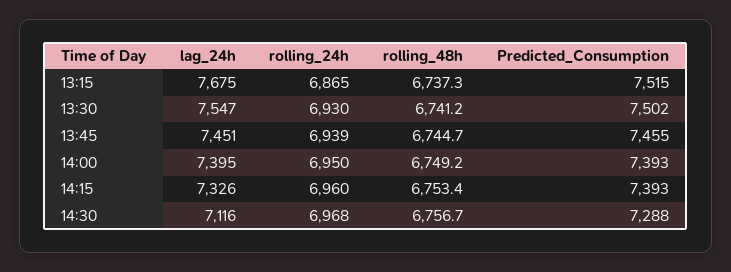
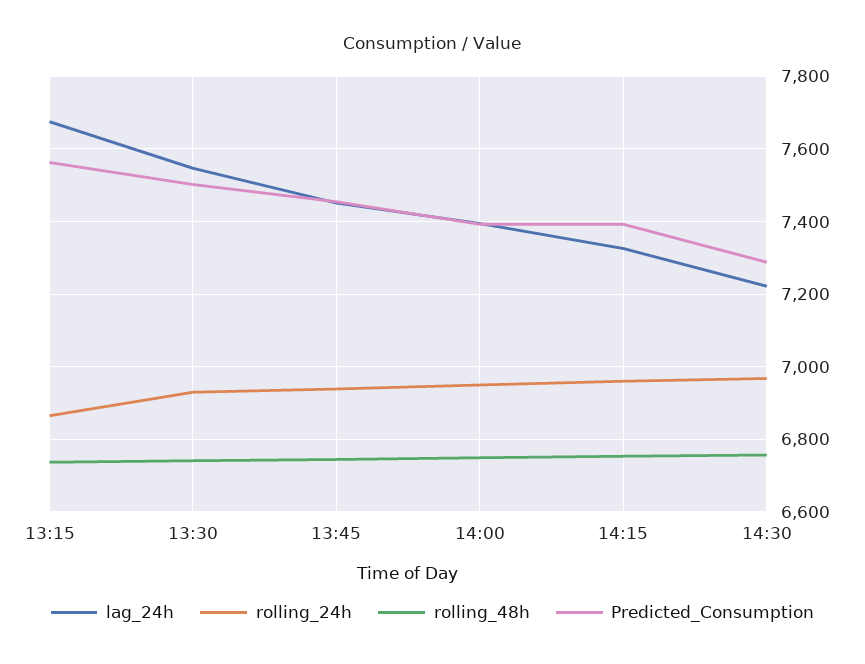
Predicted_Consumption, 13:15: 7515 -> 7560
lag_24h, 14:30: 7116 -> 7220

